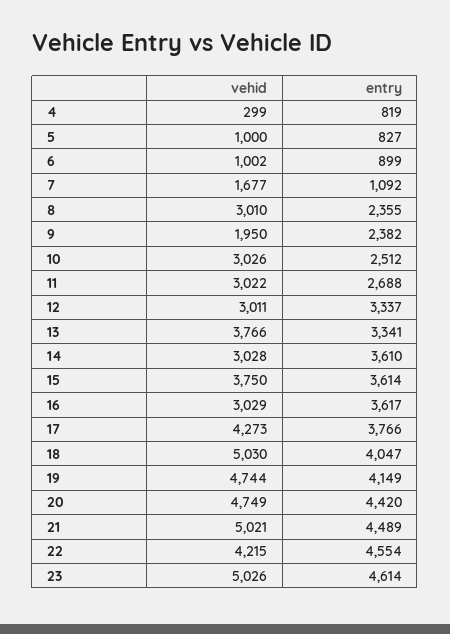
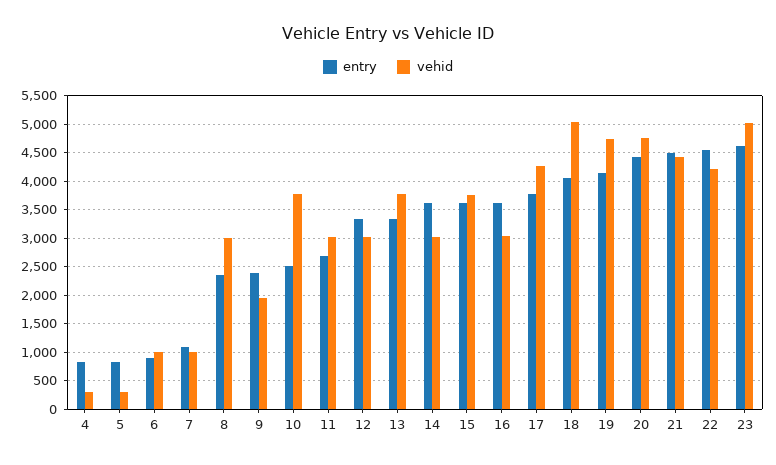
vehid, 5: 1000 -> 250
vehid, 7: 1677 -> 1000
vehid, 10: 3026 -> 3750
vehid, 21: 5021 -> 4500

